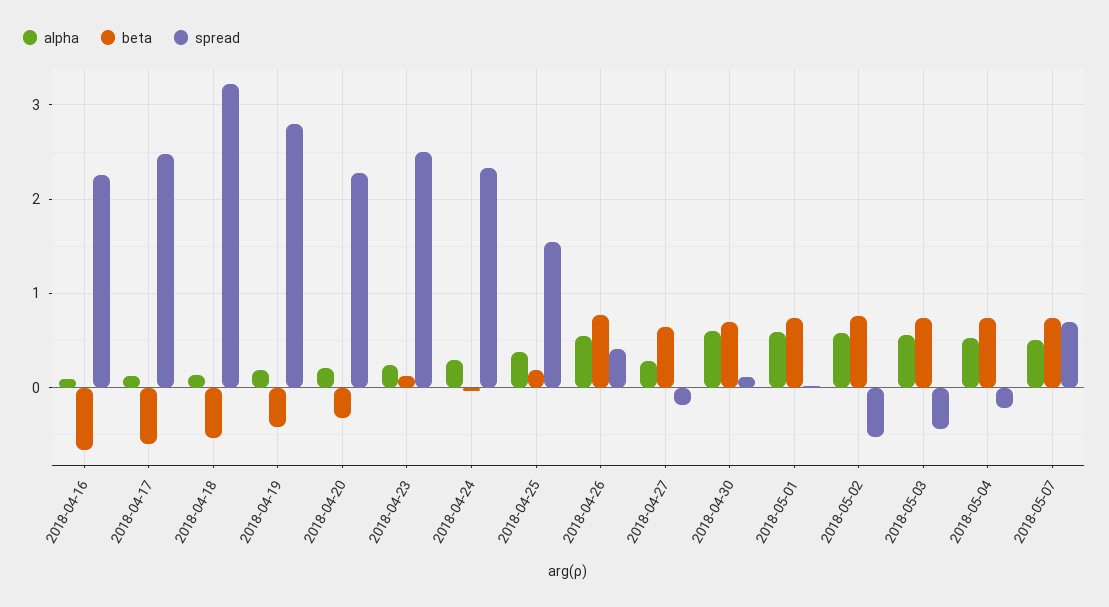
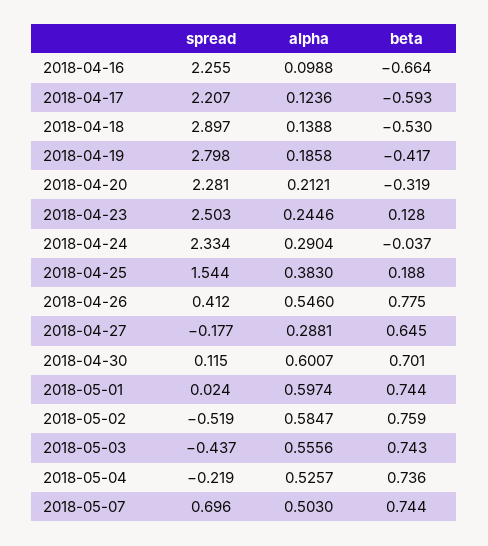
spread, 2018-04-17: 2.5 -> 2.207
spread, 2018-04-18: 3.2 -> 2.897

